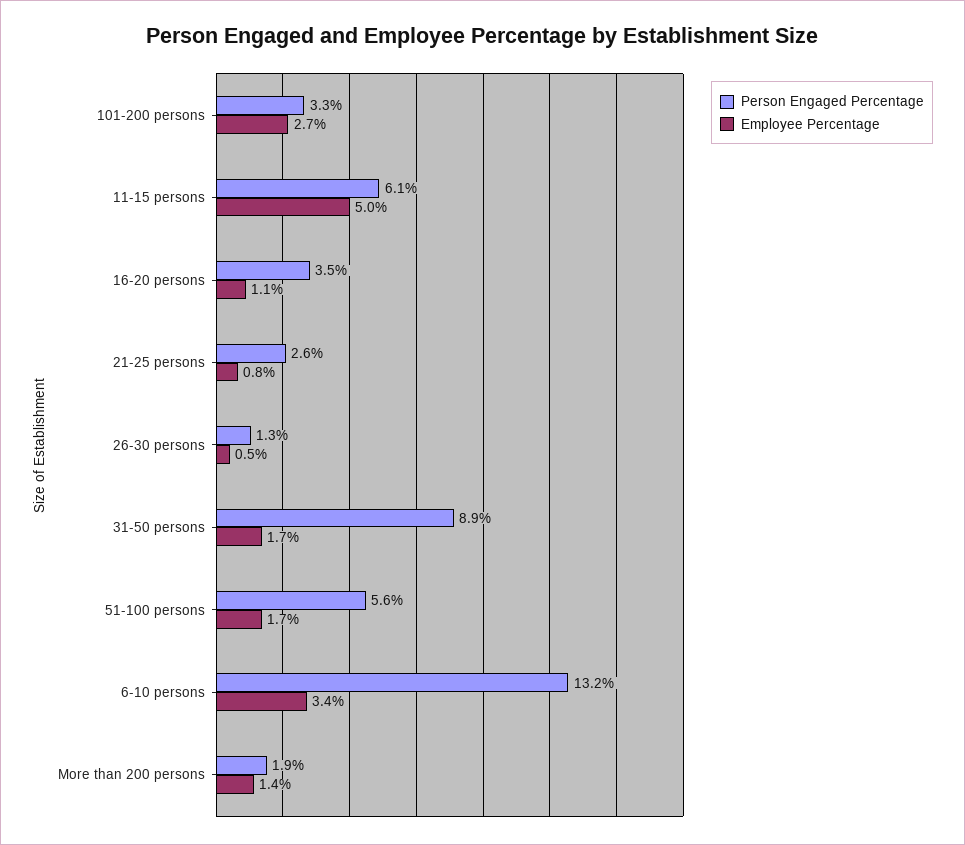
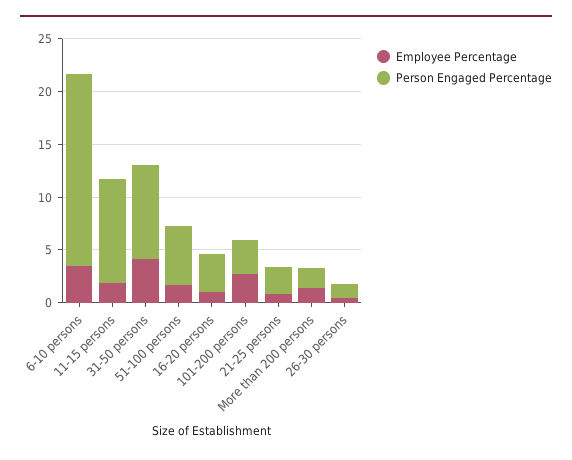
Person Engaged Percentage, 11-15 persons: 6.1 -> 10
Employee Percentage, 11-15 persons: 5 -> 2
Employee Percentage, 31-50 persons: 1.7 -> 4
Person Engaged Percentage, 6-10 persons: 13.2 -> 18

